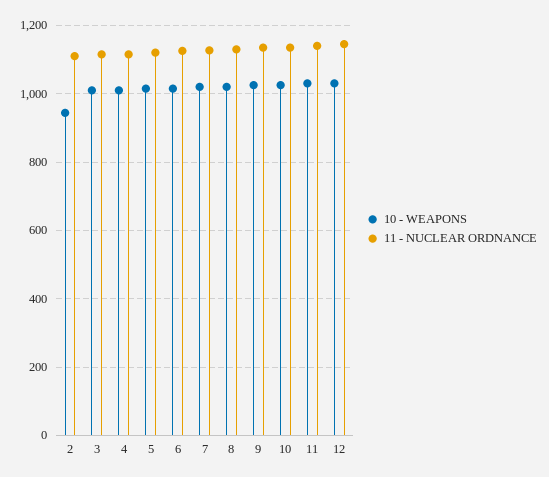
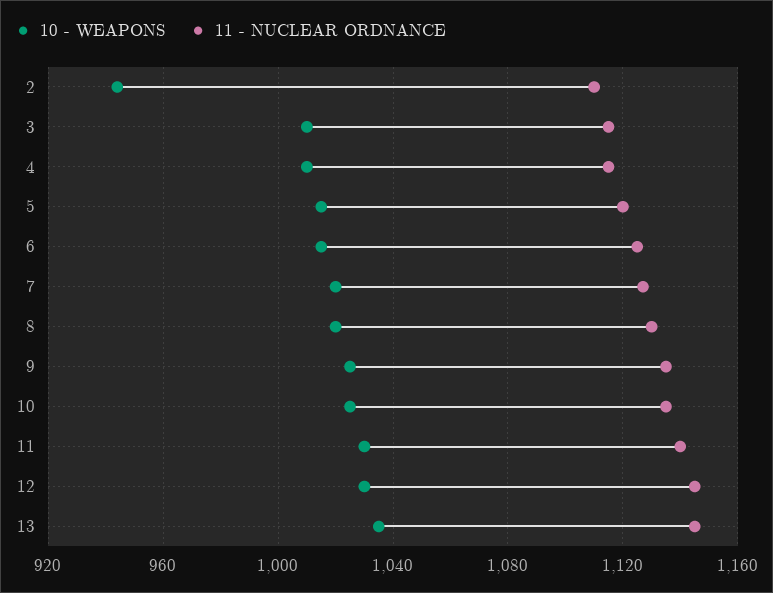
10 - WEAPONS, 13: none -> 1035
11 - NUCLEAR ORDNANCE, 13: none -> 1145

